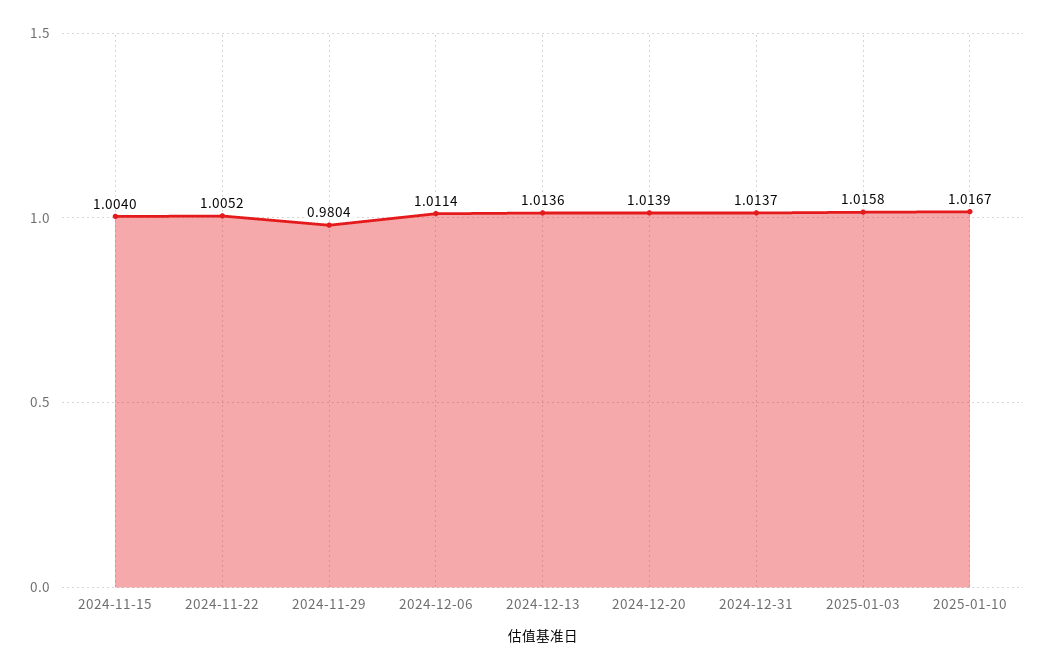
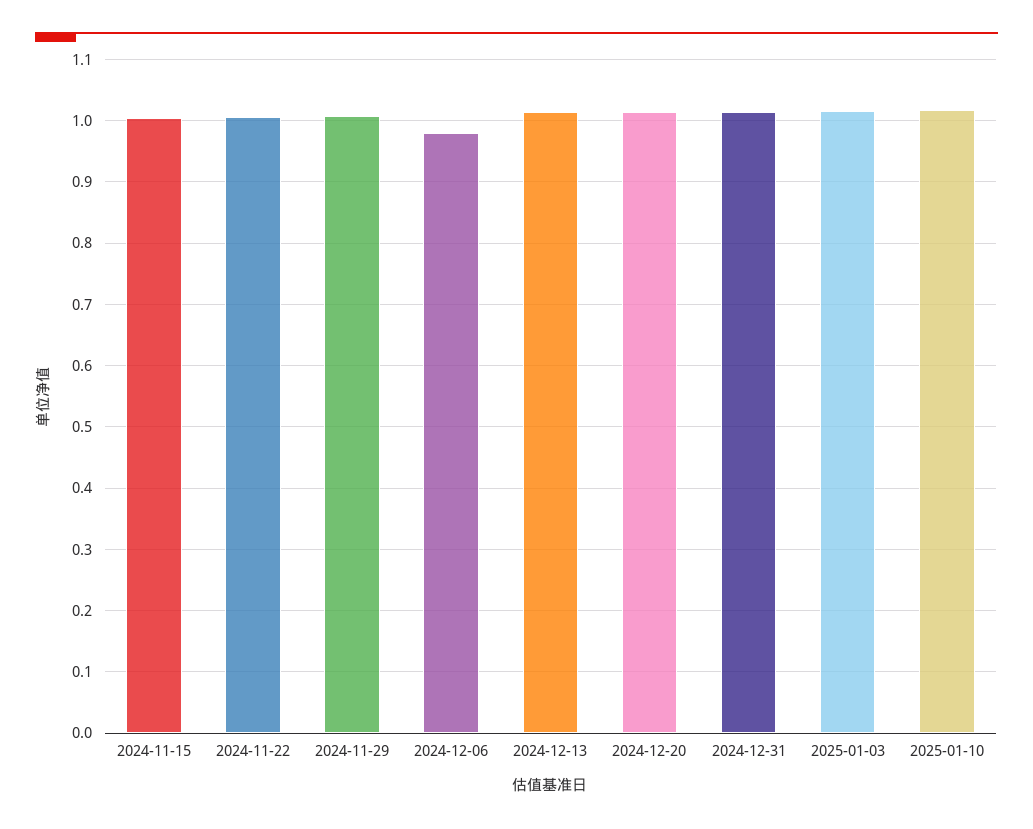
2024-11-29: 0.9804 -> 1.01
2024-12-06: 1.0114 -> 0.98

